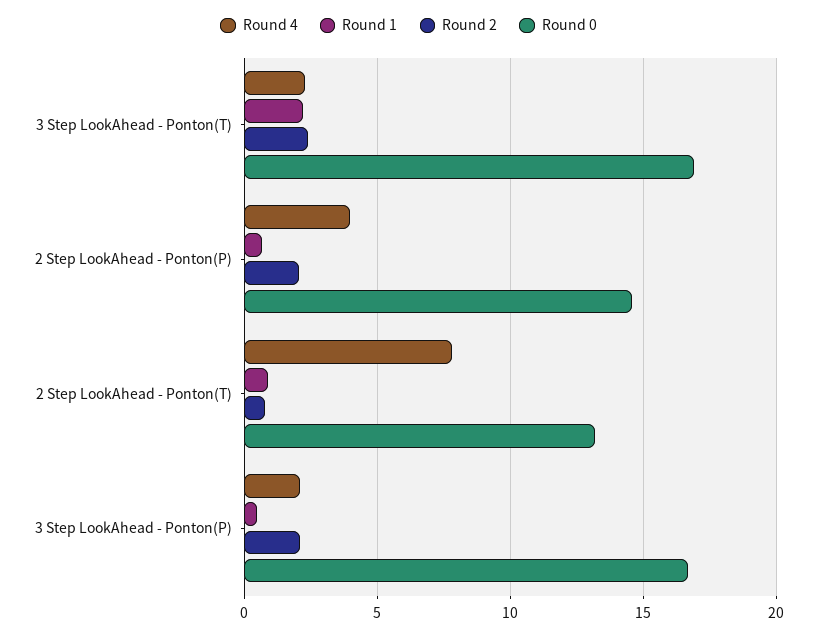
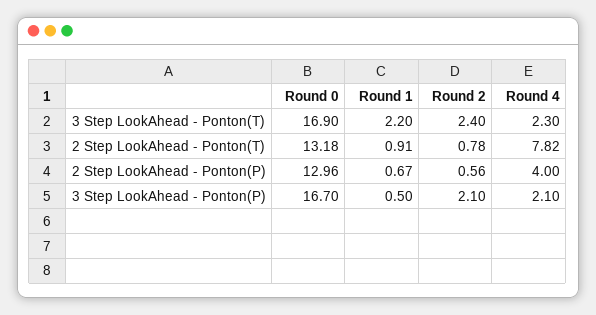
Round 2, 2 Step LookAhead - Ponton(P): 2 -> 0.56
Round 0, 2 Step LookAhead - Ponton(P): 14.5 -> 12.96

